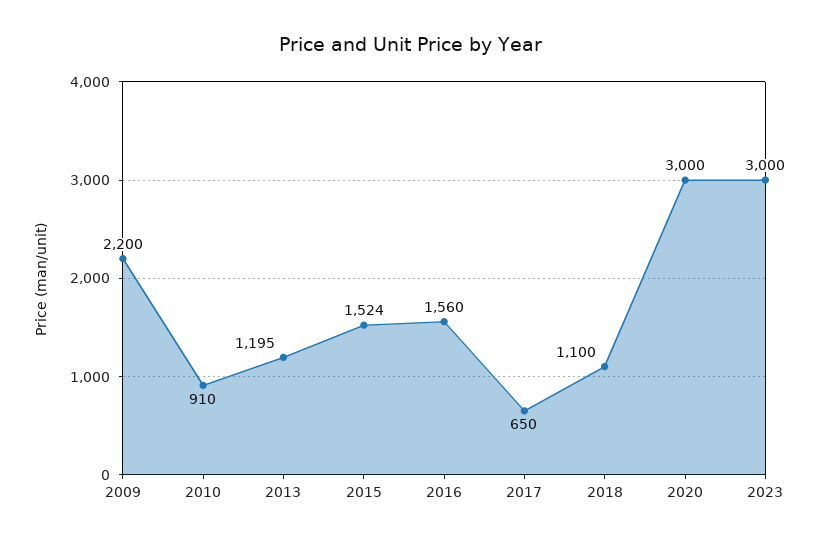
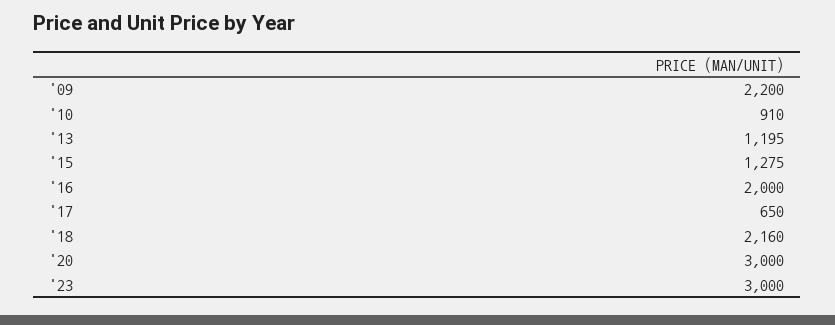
2015: 1524 -> 1275
2016: 1560 -> 2000
2018: 1100 -> 2160

